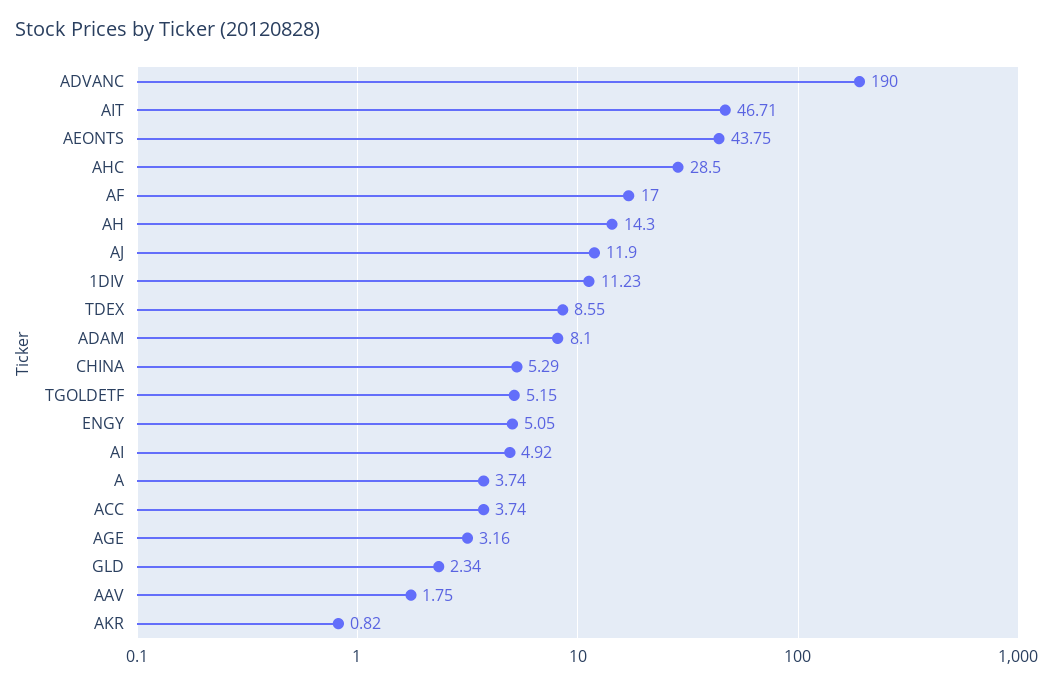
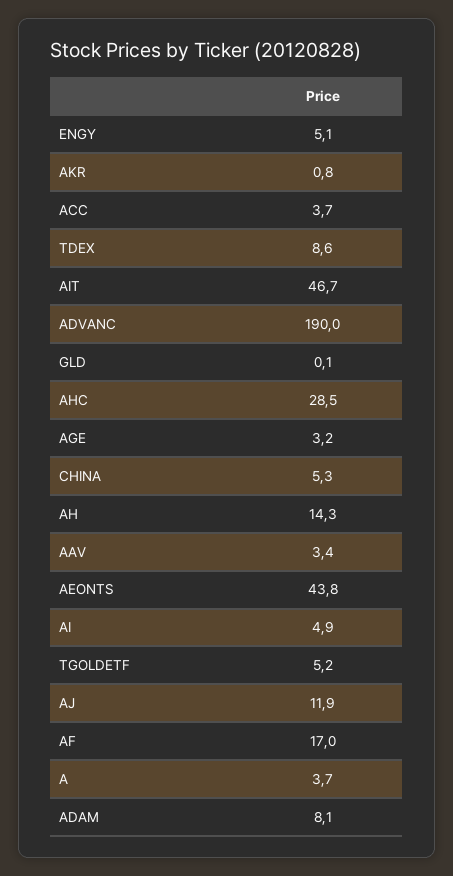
1DIV: 11.23 -> none
GLD: 2.34 -> 0.1
AAV: 1.75 -> 3.4

